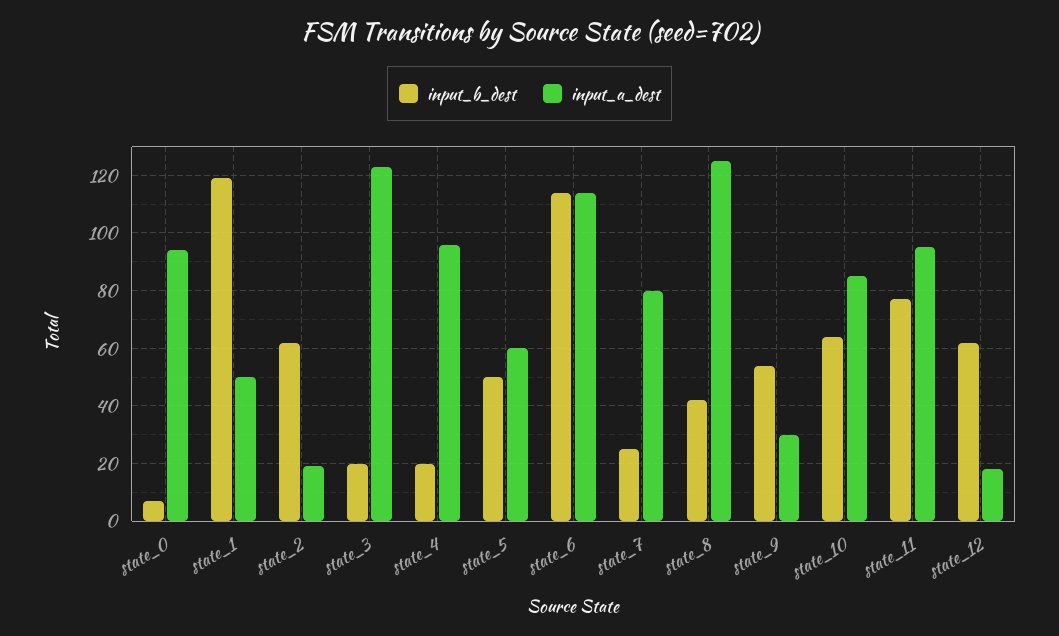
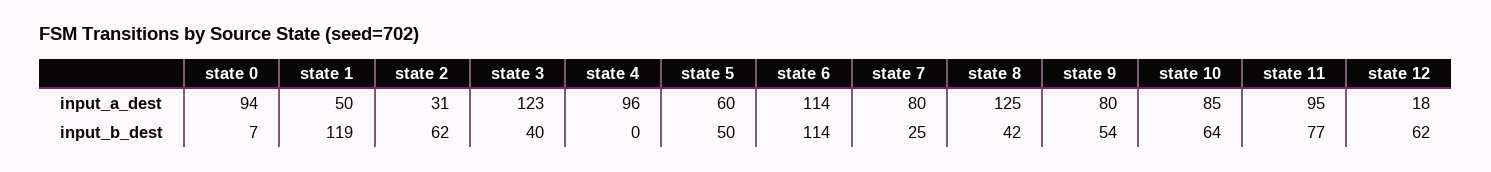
input_a_dest, state_2: 20 -> 31
input_b_dest, state_3: 20 -> 40
input_b_dest, state_4: 20 -> 0
input_a_dest, state_9: 30 -> 80

